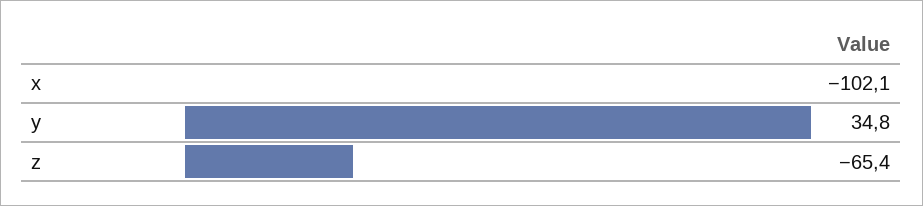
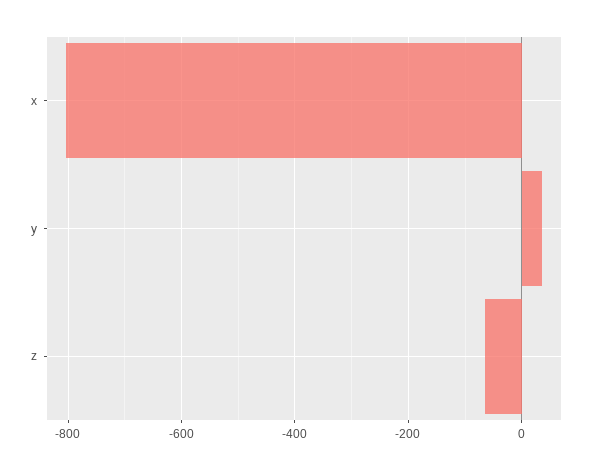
x: -102.1 -> -800

